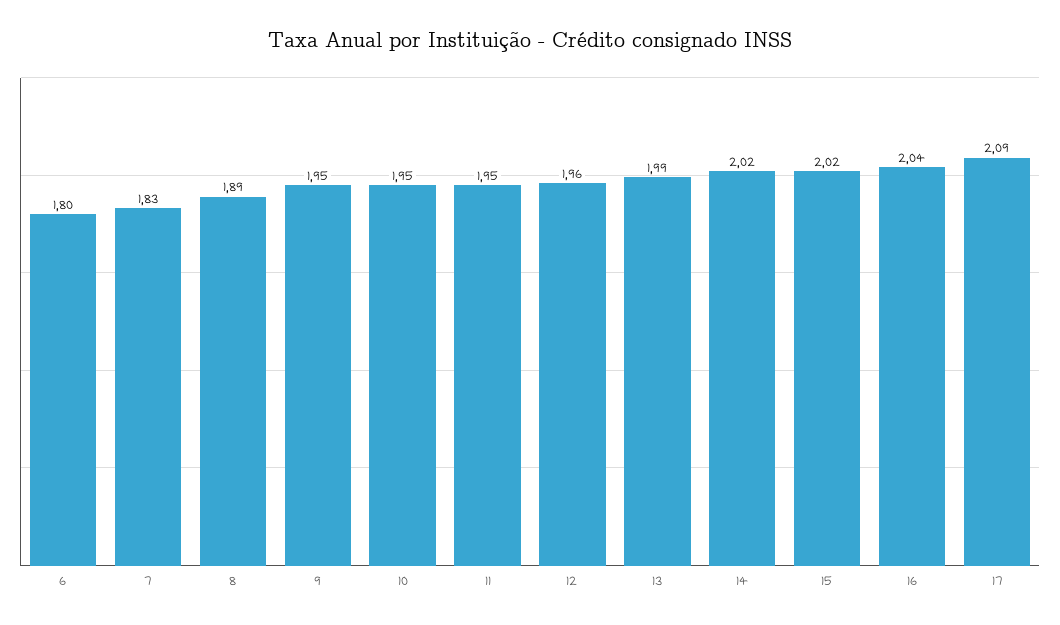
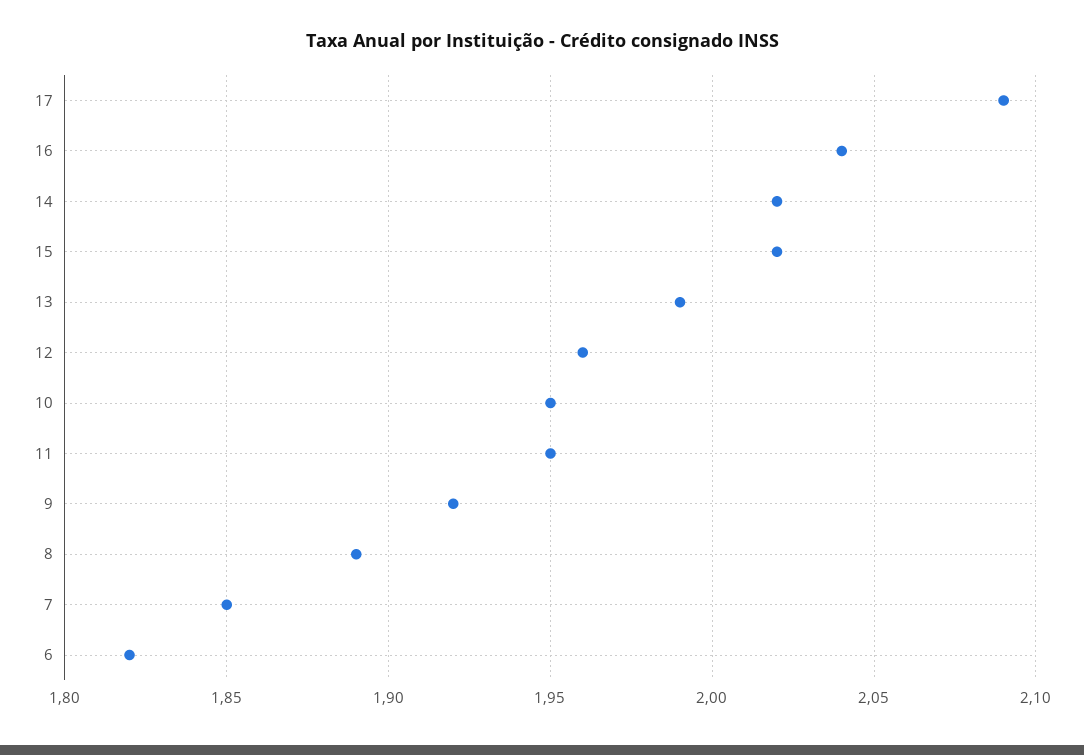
6: 1.8 -> 1.82
7: 1.83 -> 1.85
9: 1.95 -> 1.92

